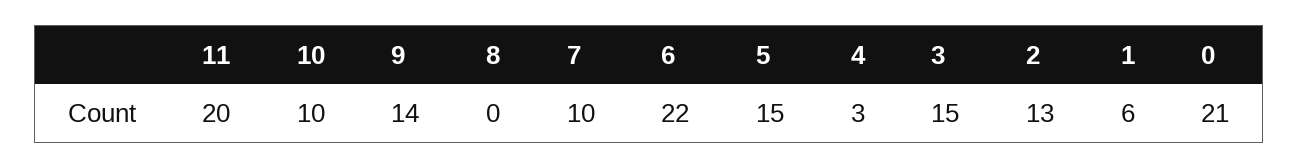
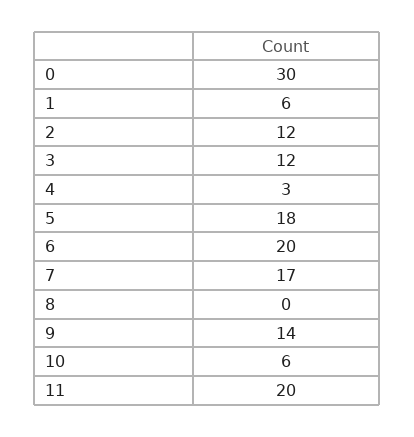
10: 10 -> 6
7: 10 -> 17
6: 22 -> 20
5: 15 -> 18
3: 15 -> 12
2: 13 -> 12
0: 21 -> 30

